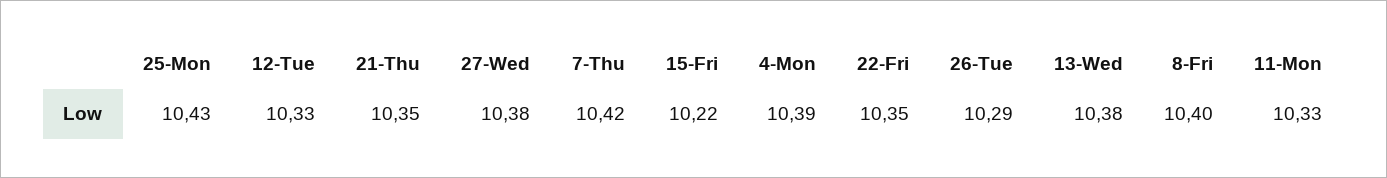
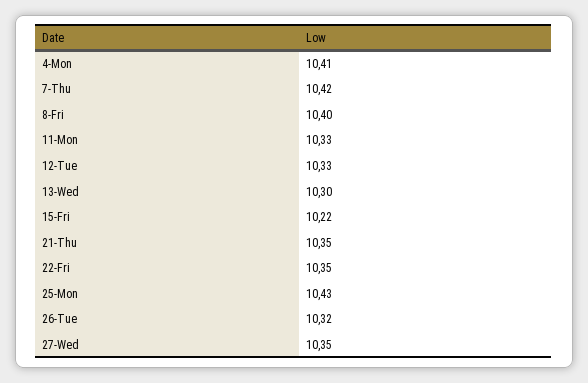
27-Wed: 10.38 -> 10.35
4-Mon: 10.39 -> 10.41
26-Tue: 10.29 -> 10.32
13-Wed: 10.38 -> 10.3

